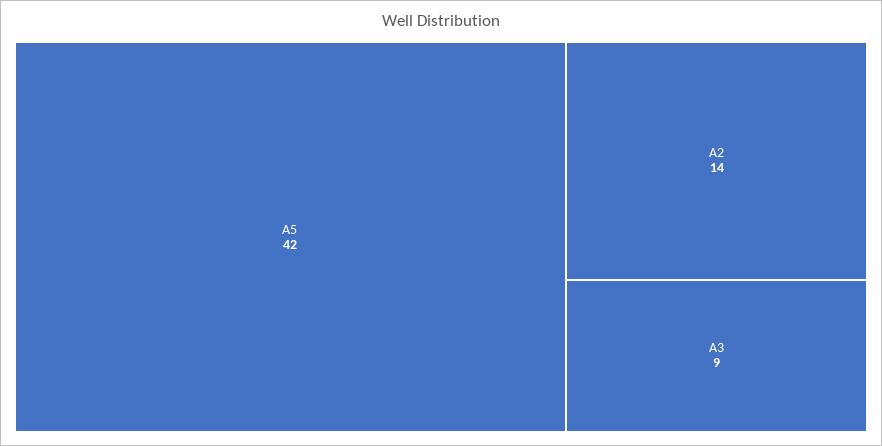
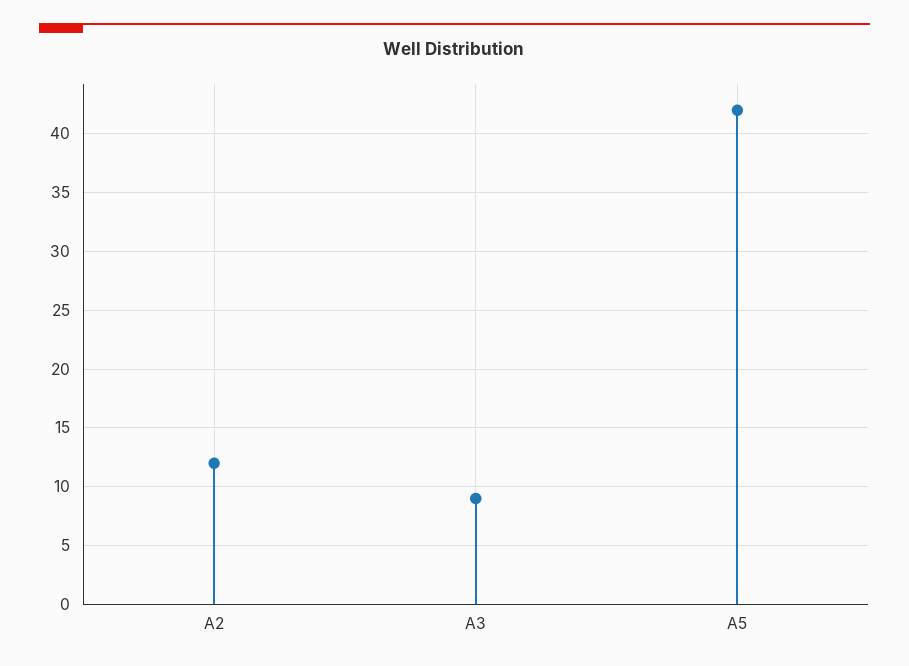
A2: 14 -> 12

